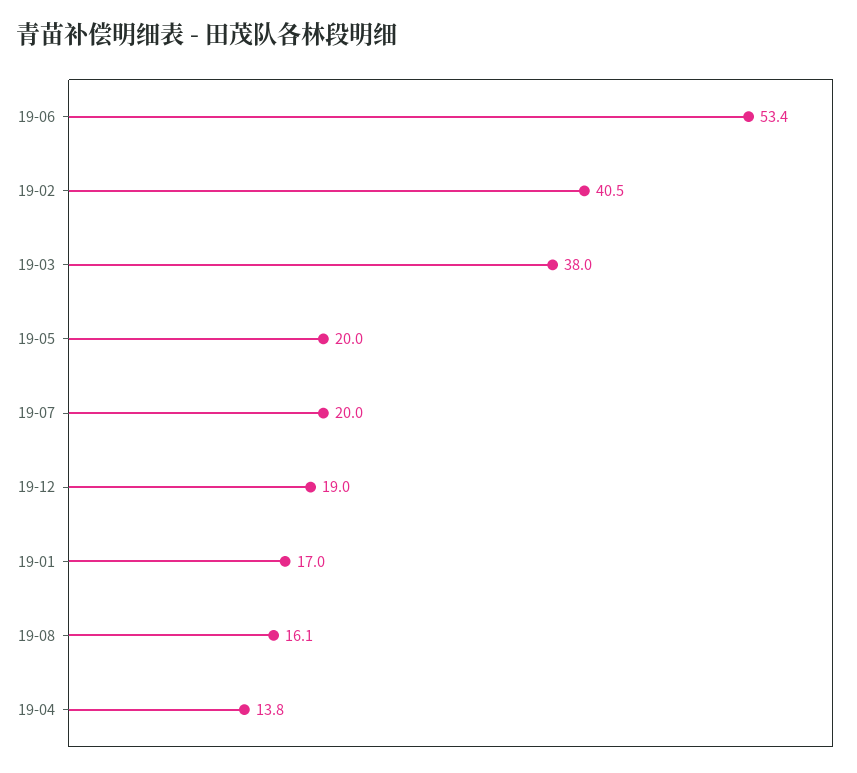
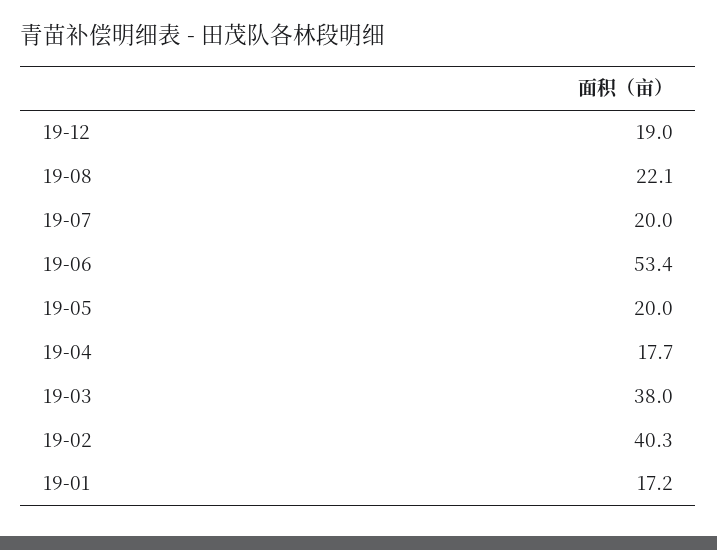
19-02: 40.5 -> 40.3
19-01: 17 -> 17.2
19-08: 16.1 -> 22.1
19-04: 13.8 -> 17.7

